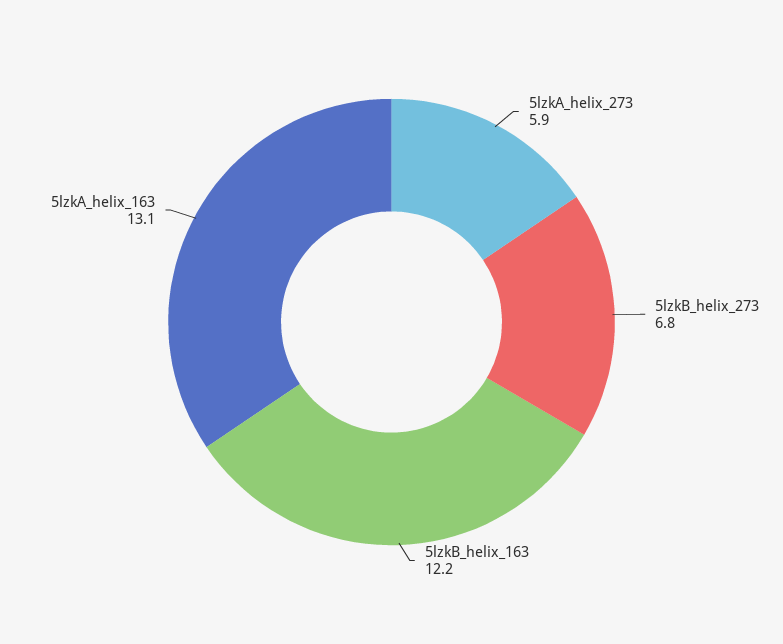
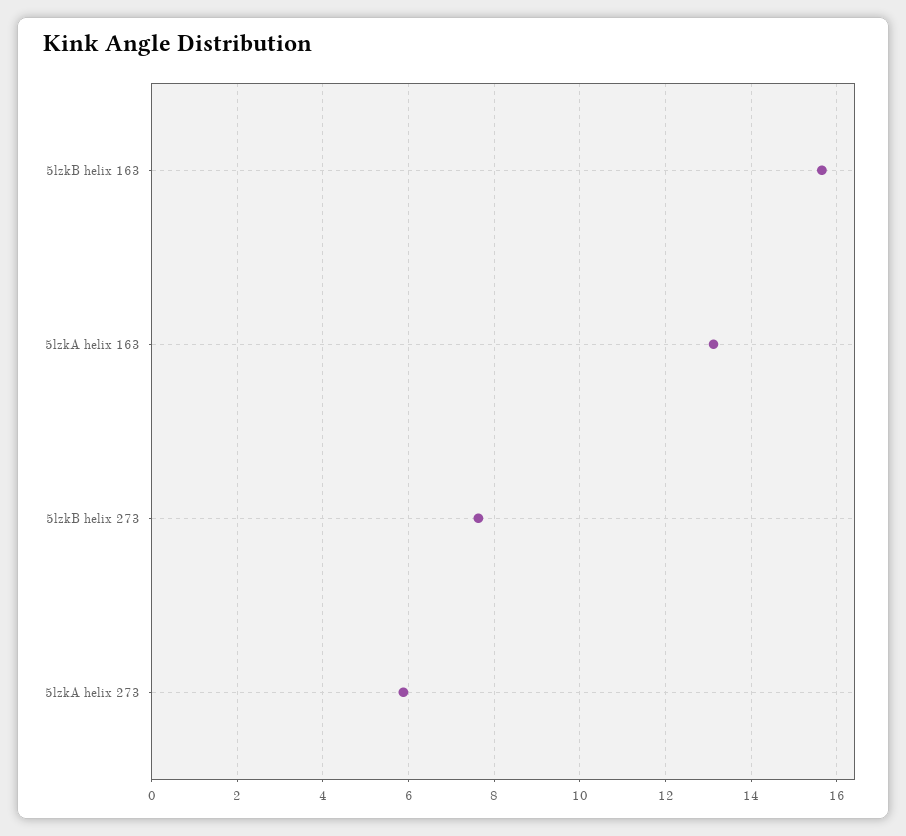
5lzkB_helix_273: 6.8 -> 7.6
5lzkB_helix_163: 12.2 -> 15.6

